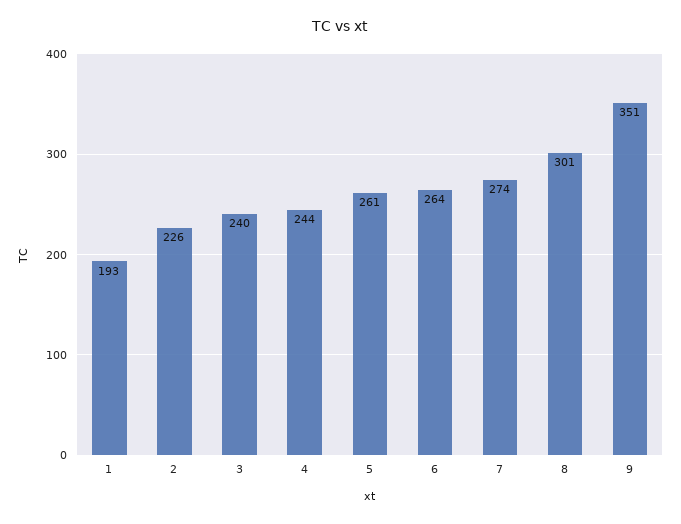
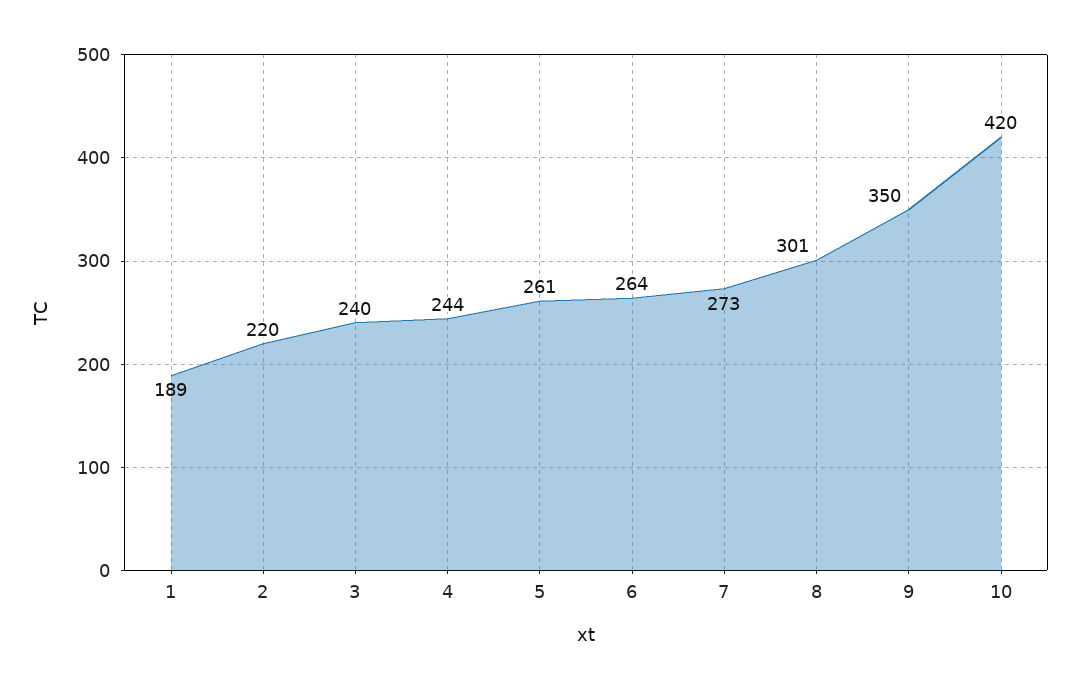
1: 193 -> 189
2: 226 -> 220
7: 274 -> 273
9: 351 -> 350
10: none -> 420

